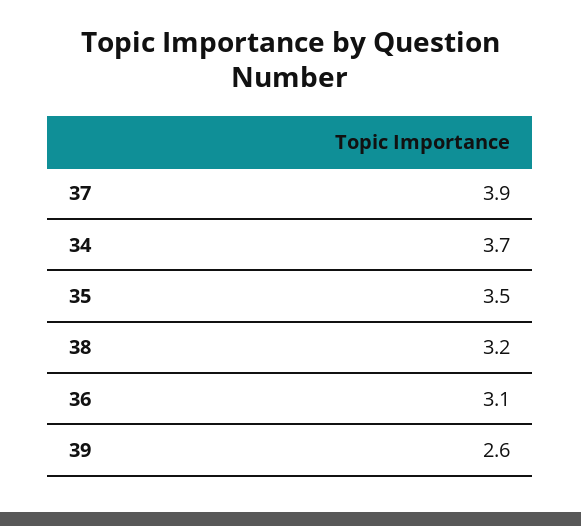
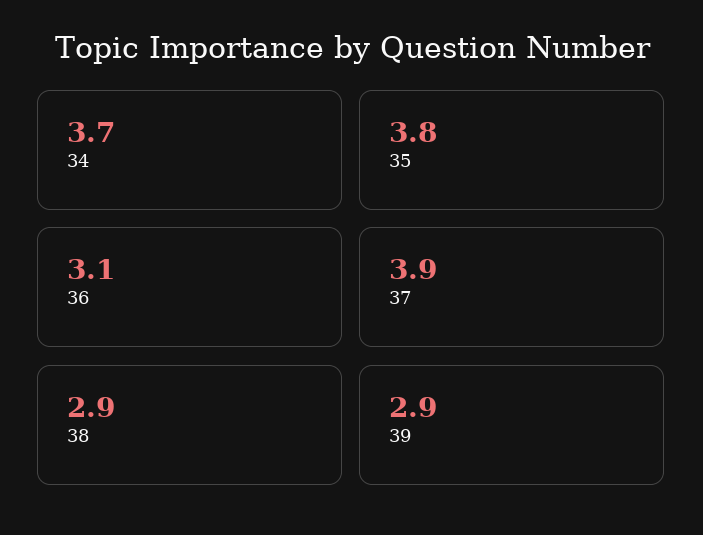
35: 3.5 -> 3.8
38: 3.2 -> 2.9
39: 2.6 -> 2.9

